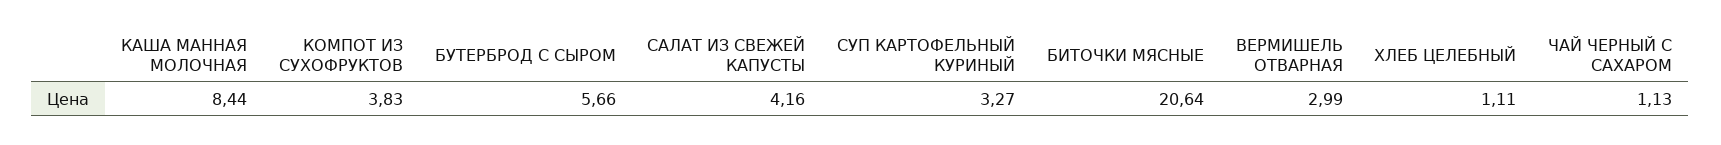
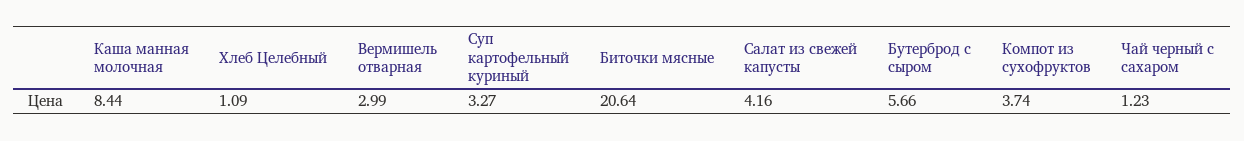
КОМПОТ ИЗ СУХОФРУКТОВ: 3.83 -> 3.74
ХЛЕБ ЦЕЛЕБНЫЙ: 1.11 -> 1.09
ЧАЙ ЧЕРНЫЙ С САХАРОМ: 1.13 -> 1.23

